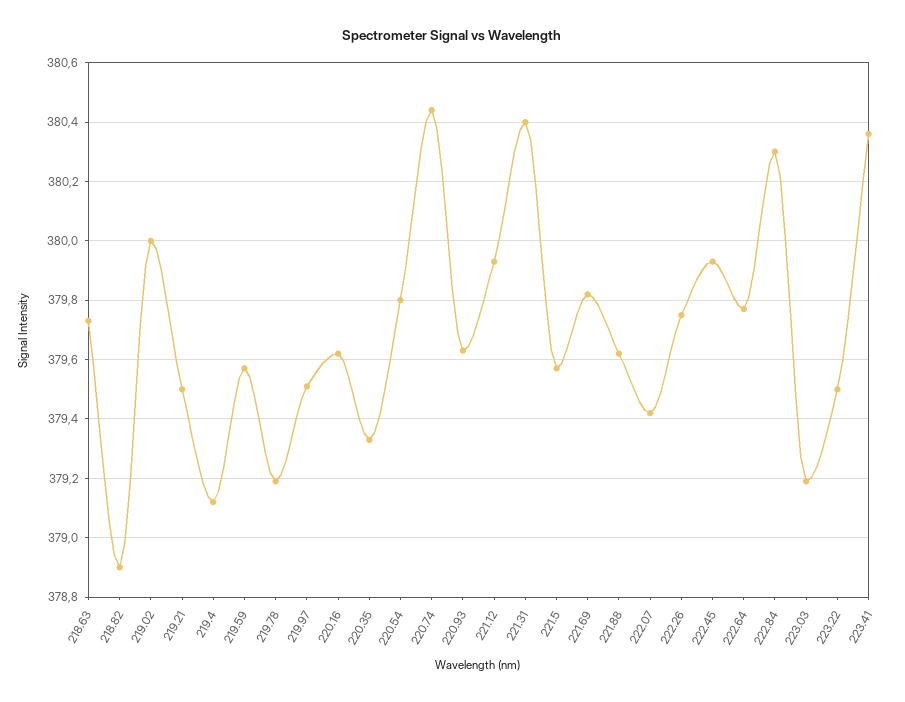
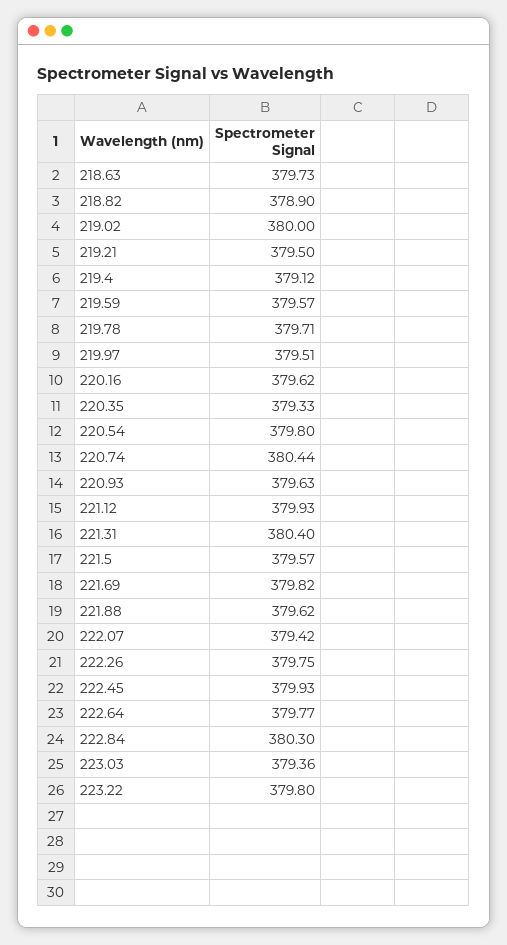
219.78: 379.2 -> 379.71
223.03: 379.2 -> 379.36
223.22: 379.5 -> 379.8
223.41: 380.35 -> none

